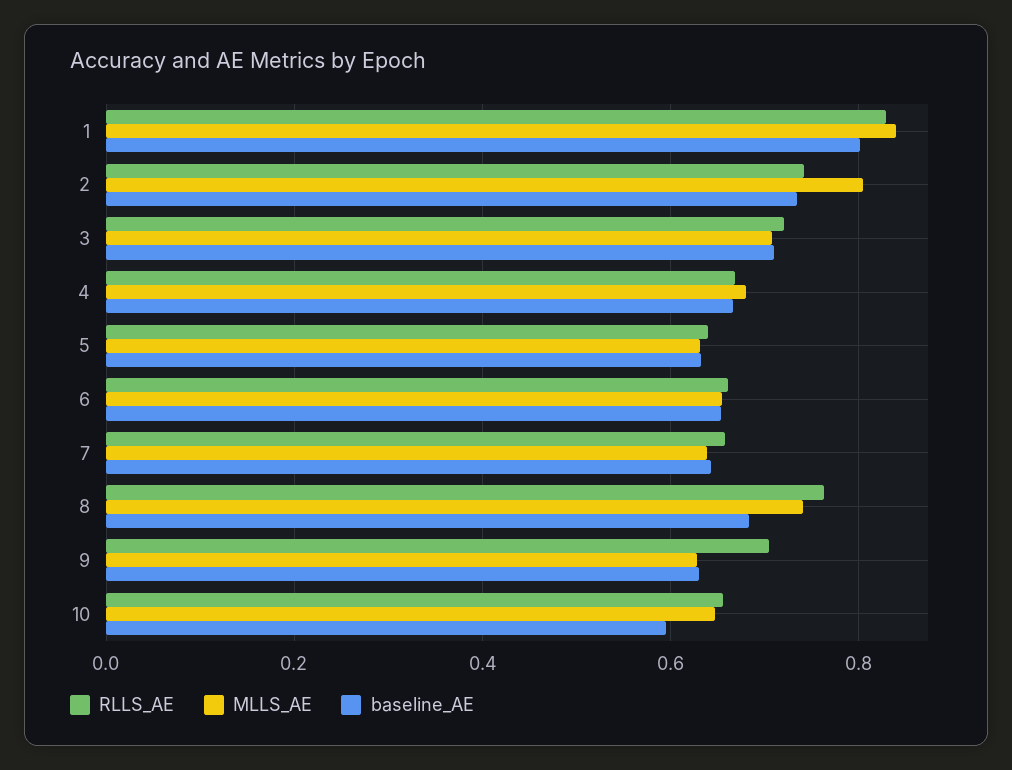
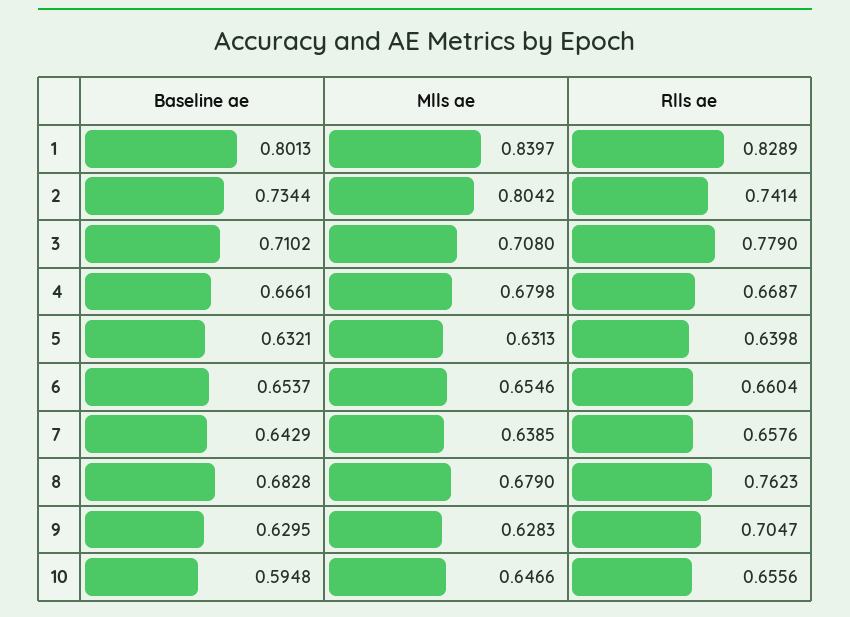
RLLS_AE, 3: 0.72 -> 0.779
MLLS_AE, 8: 0.74 -> 0.679

